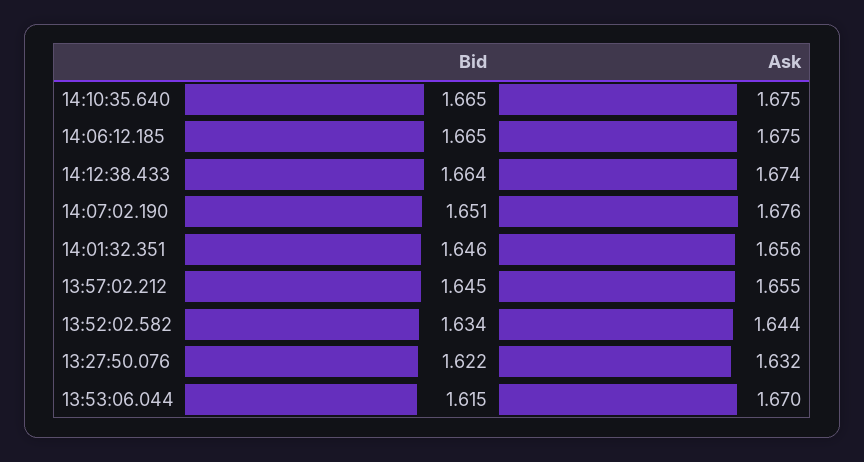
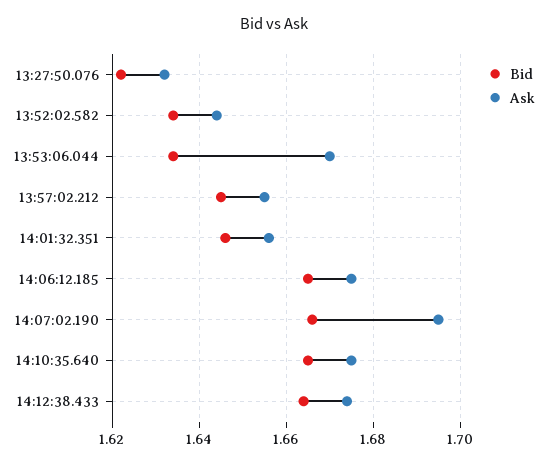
Bid, 14:07:02.190: 1.651 -> 1.665
Ask, 14:07:02.190: 1.676 -> 1.695
Bid, 13:53:06.044: 1.615 -> 1.635

